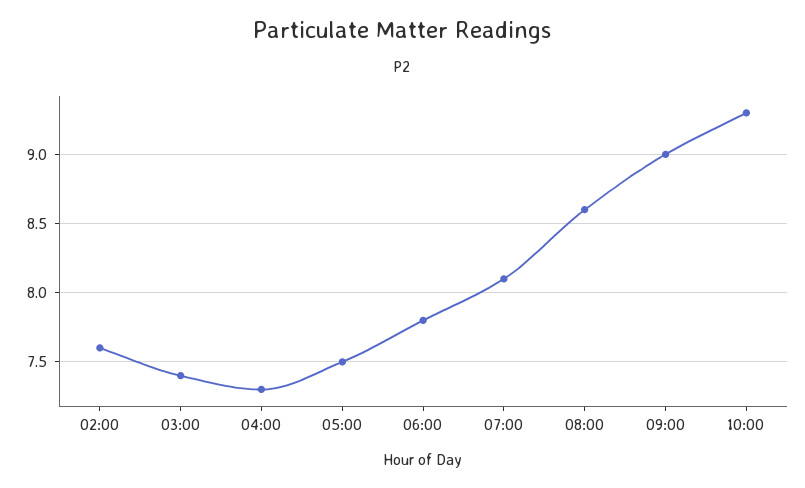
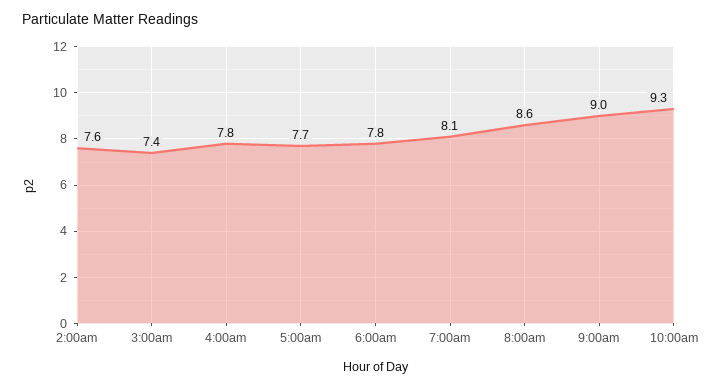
04:00: 7.3 -> 7.8
05:00: 7.5 -> 7.7

